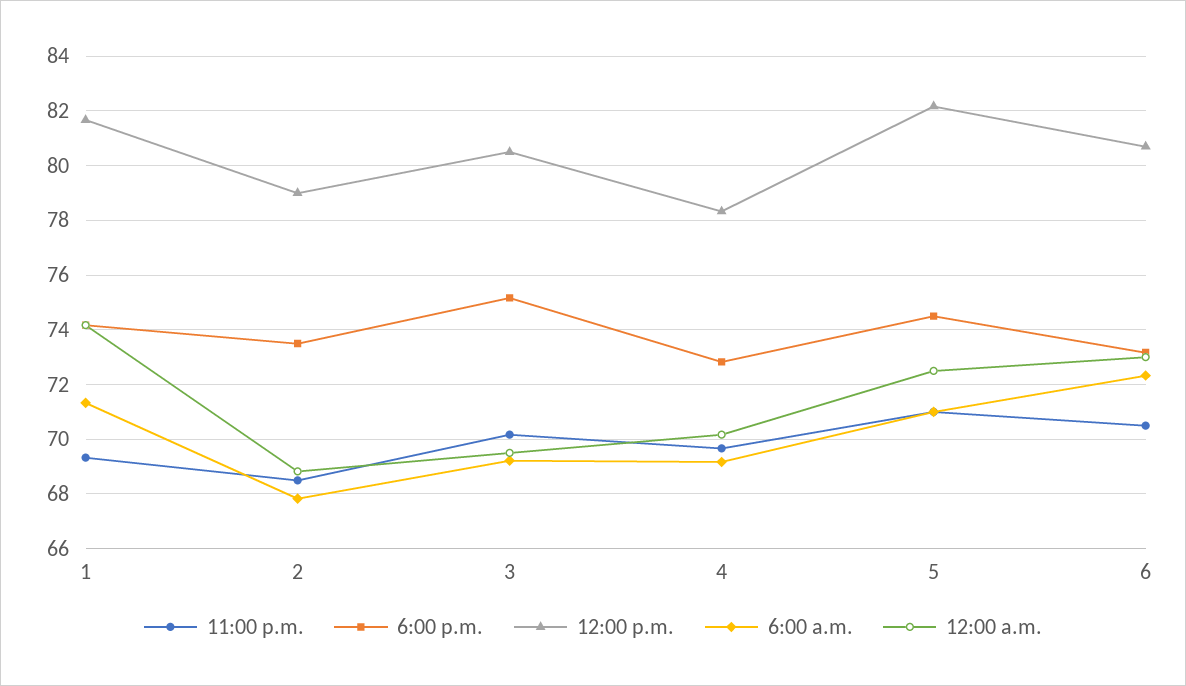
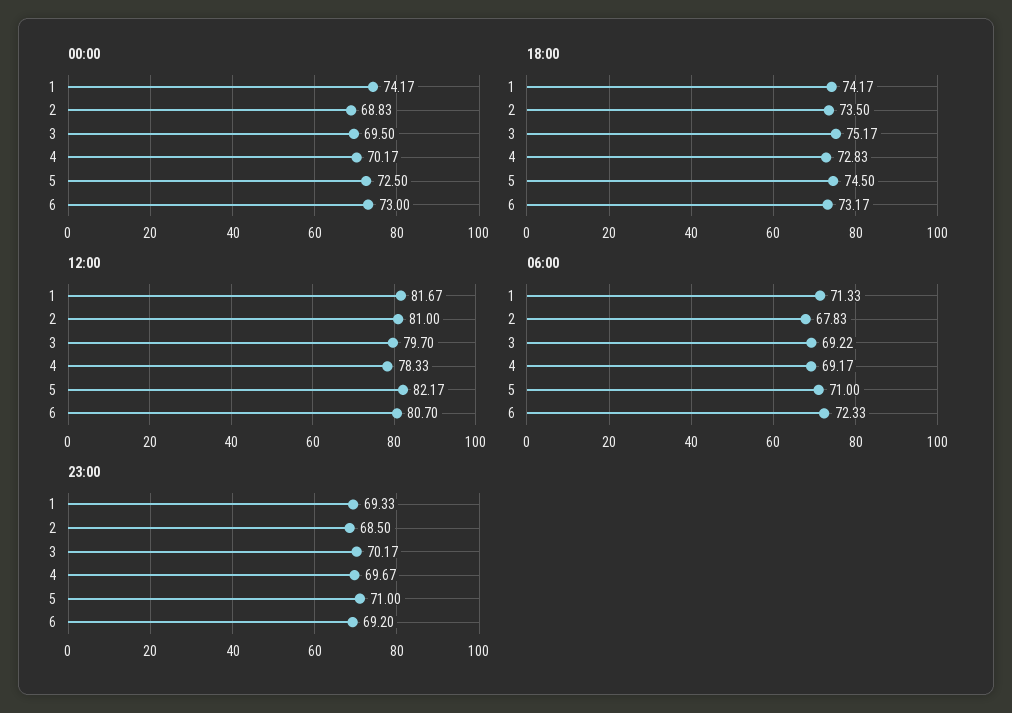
12:00 p.m., 2: 79 -> 81
12:00 p.m., 3: 80.5 -> 79.7
11:00 p.m., 6: 70.5 -> 69.2

